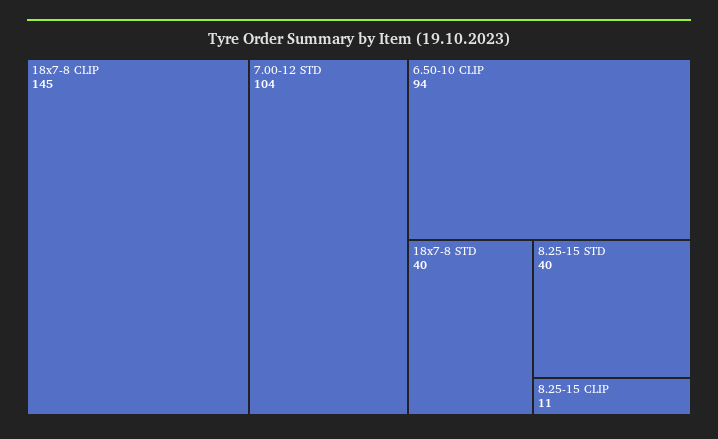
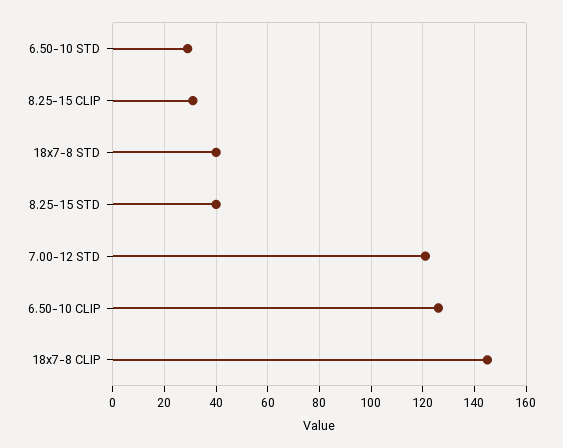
7.00-12 STD: 104 -> 120
6.50-10 CLIP: 94 -> 125
8.25-15 CLIP: 11 -> 30
6.50-10 STD: none -> 30

